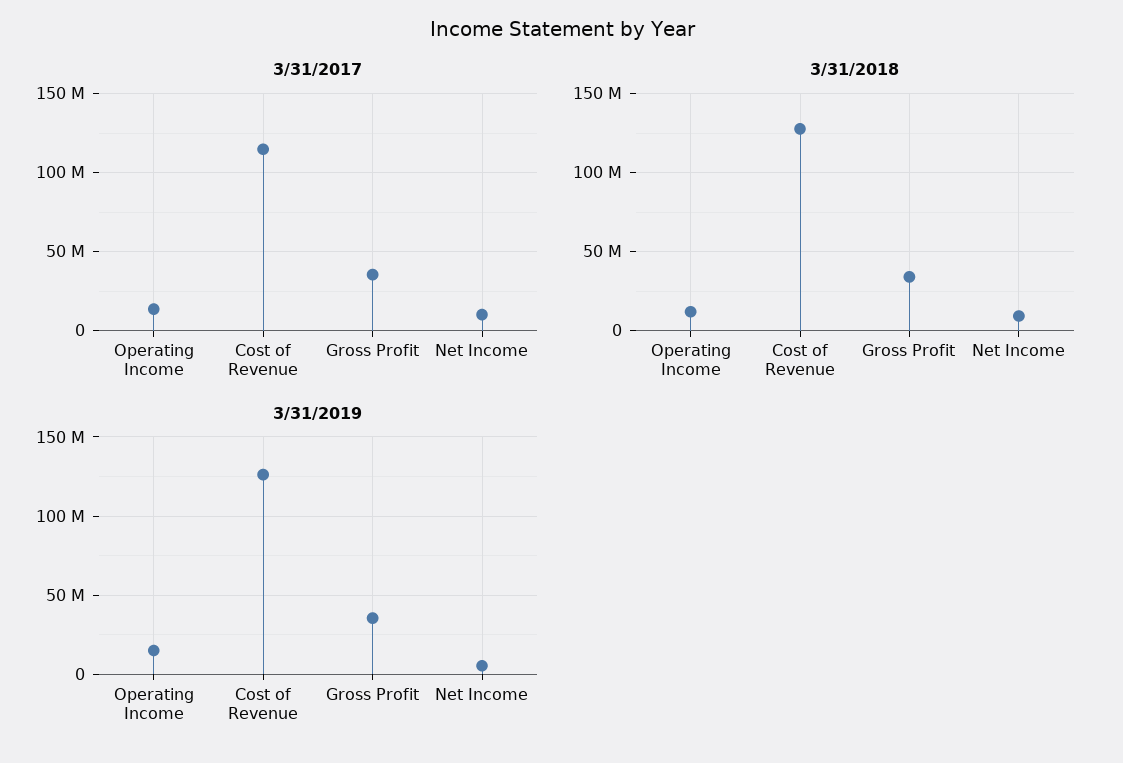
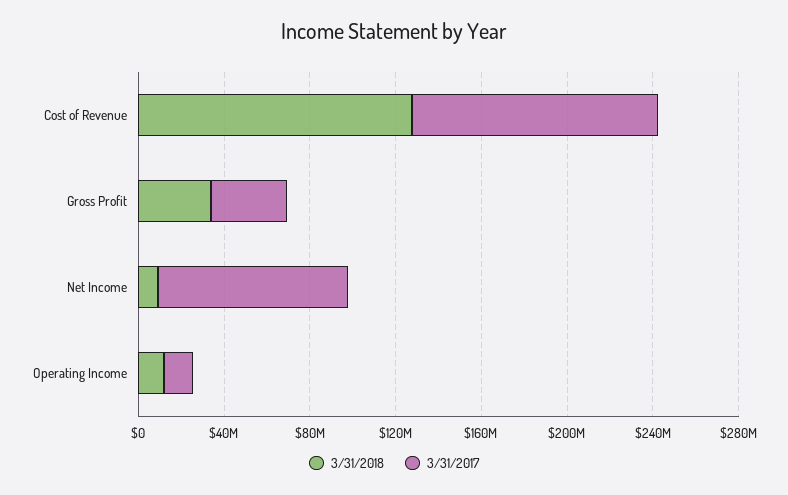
3/31/2017, Net Income: 10000000 -> 90000000
3/31/2019, Operating Income: 15000000 -> none
3/31/2019, Cost of Revenue: 125000000 -> none
3/31/2019, Gross Profit: 35000000 -> none
3/31/2019, Net Income: 5000000 -> none

